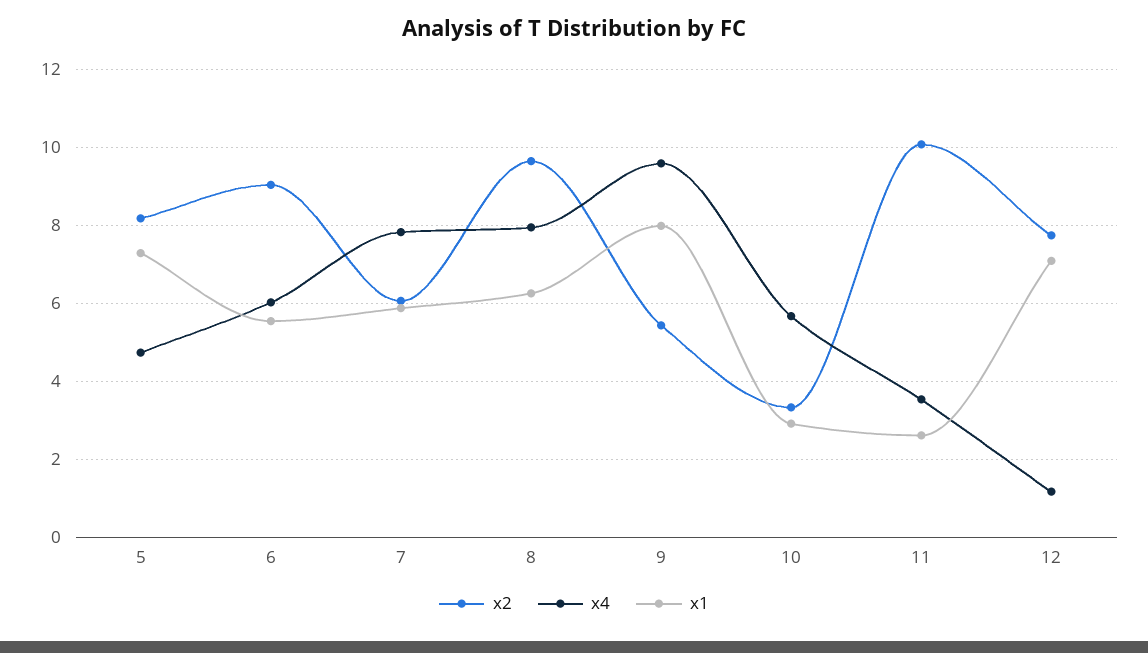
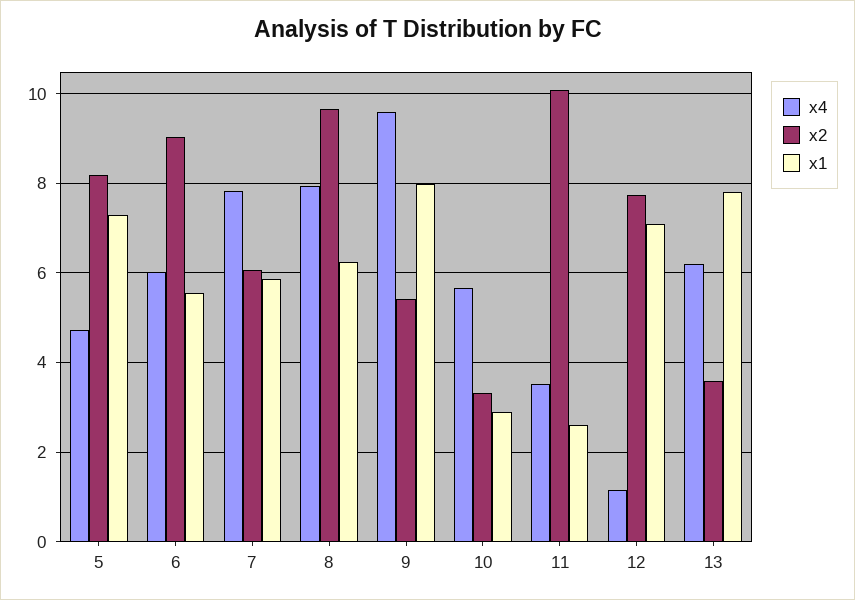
x4, 13: none -> 6.2
x2, 13: none -> 3.6
x1, 13: none -> 7.8

